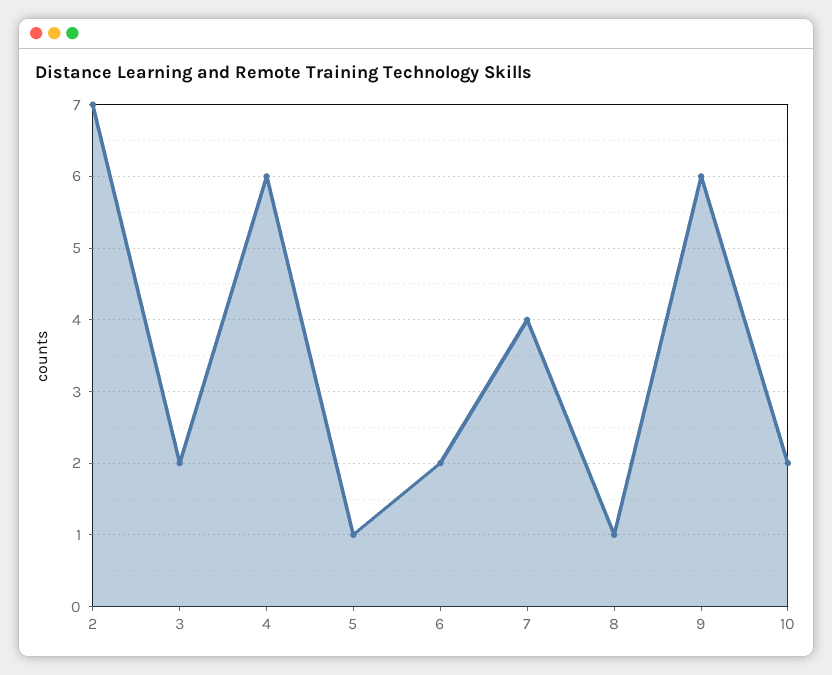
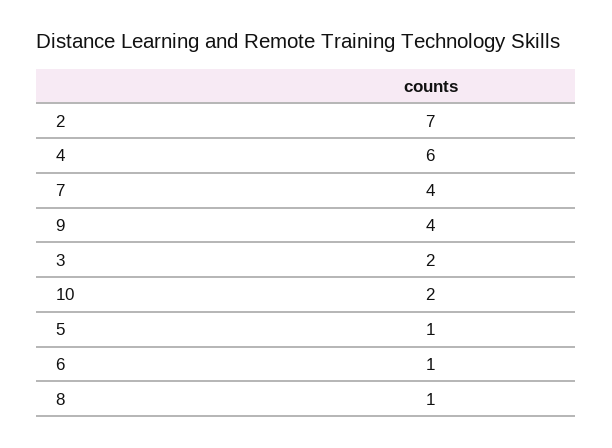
6: 2 -> 1
9: 6 -> 4

